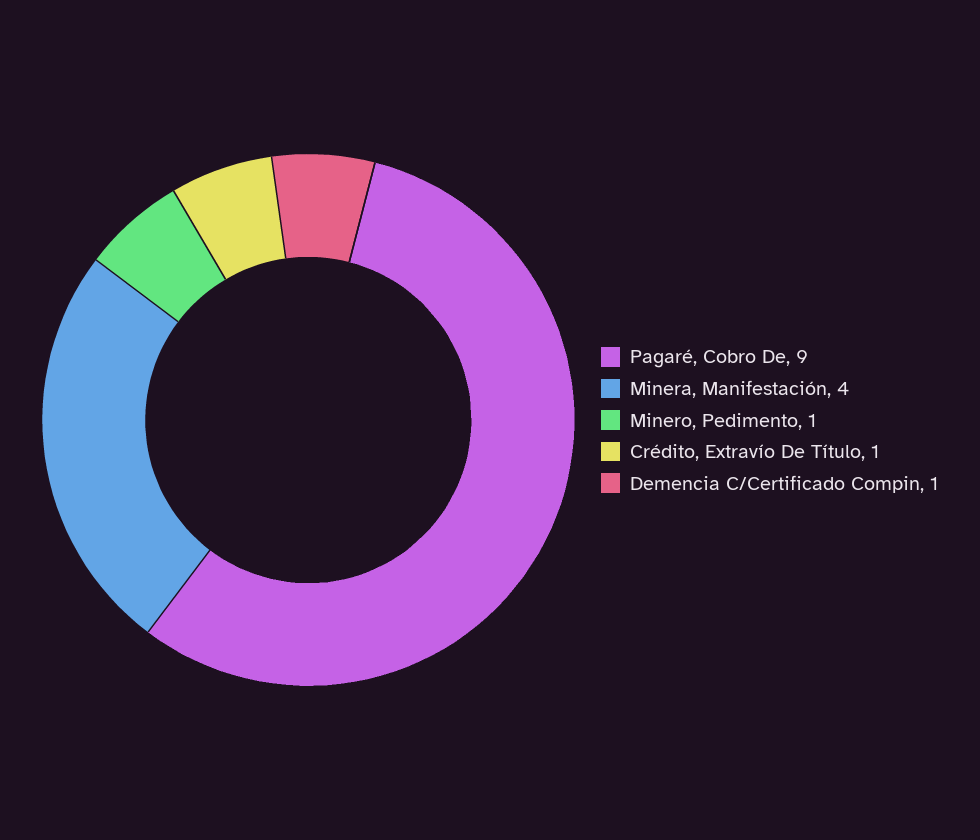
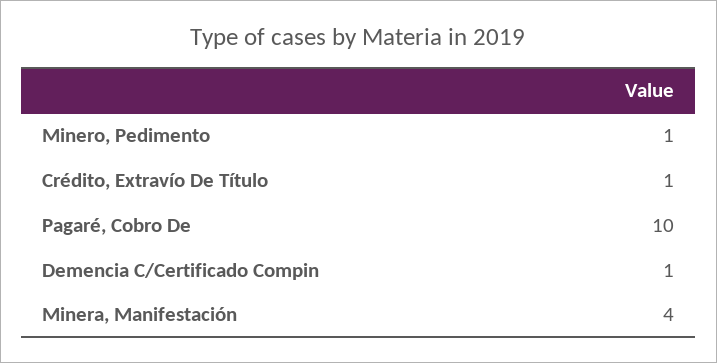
Pagaré, Cobro De: 9 -> 10

